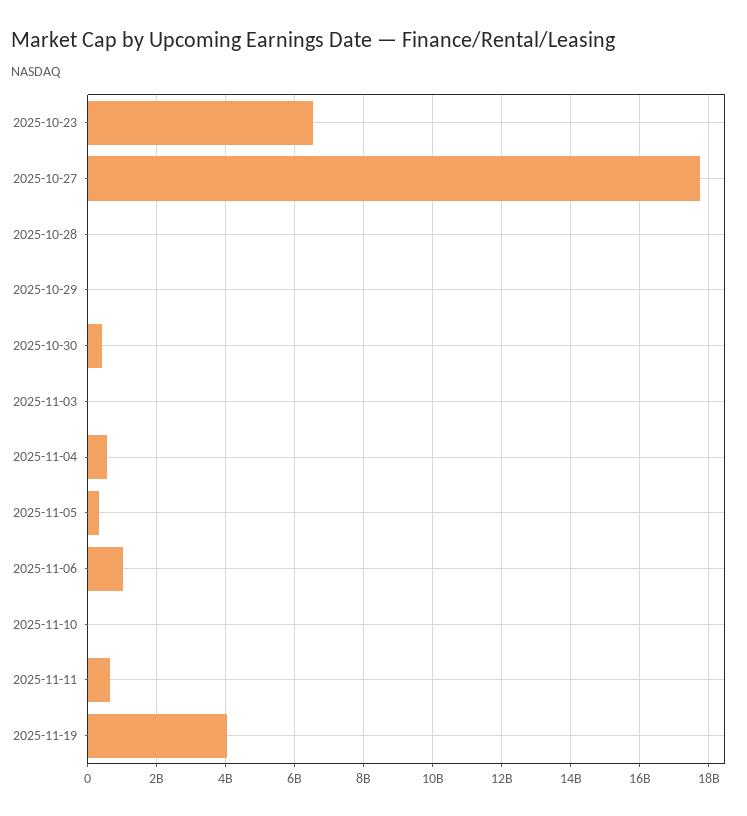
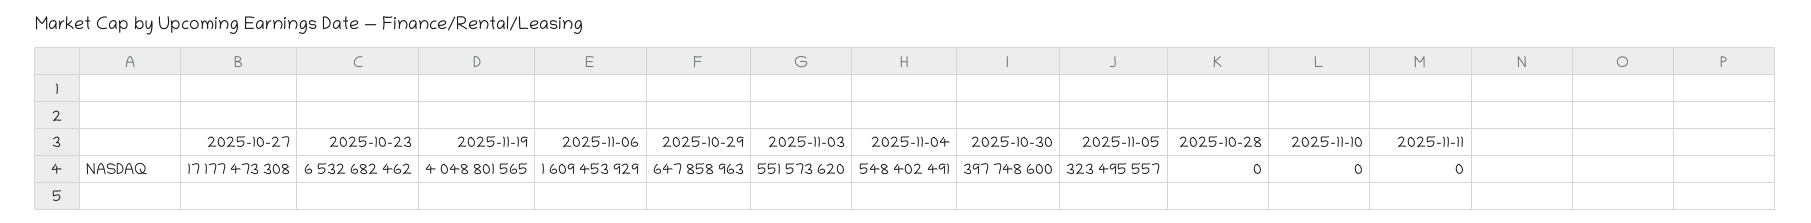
2025-10-27: 17800000000 -> 17177473308
2025-10-29: 0 -> 647858963
2025-11-03: 0 -> 551573620
2025-11-06: 1000000000 -> 1609453929
2025-11-11: 600000000 -> 0

